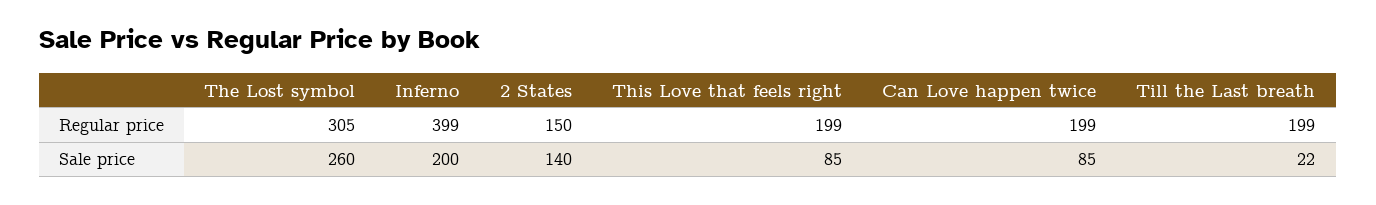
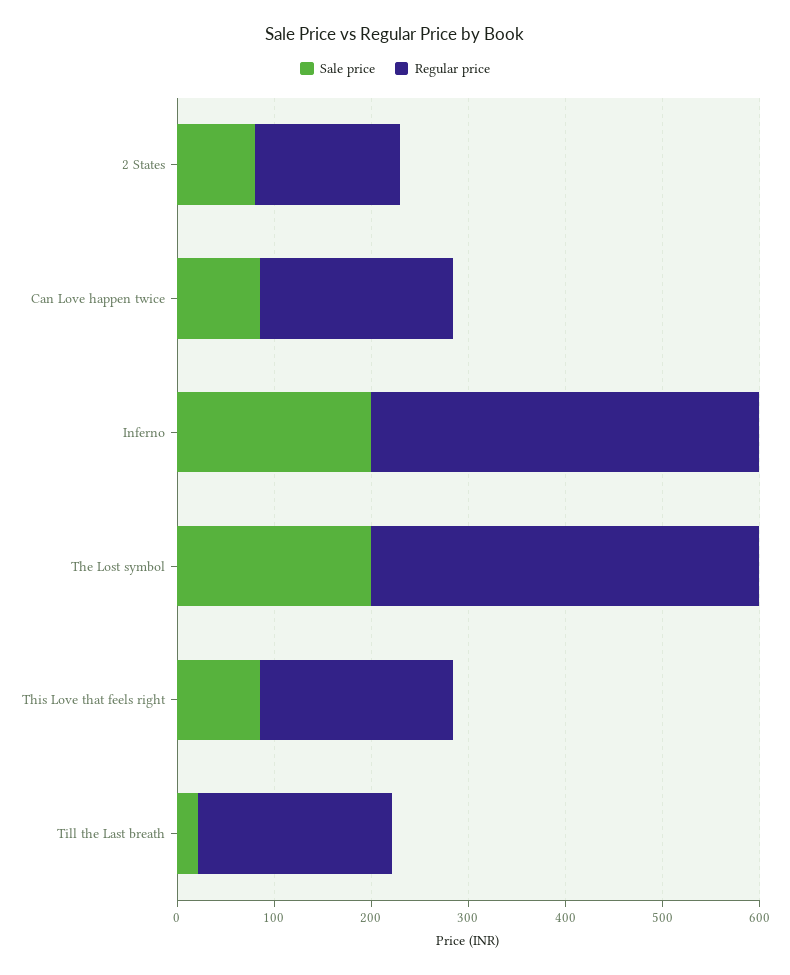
Regular price, The Lost symbol: 305 -> 400
Sale price, The Lost symbol: 260 -> 200
Sale price, 2 States: 140 -> 80

